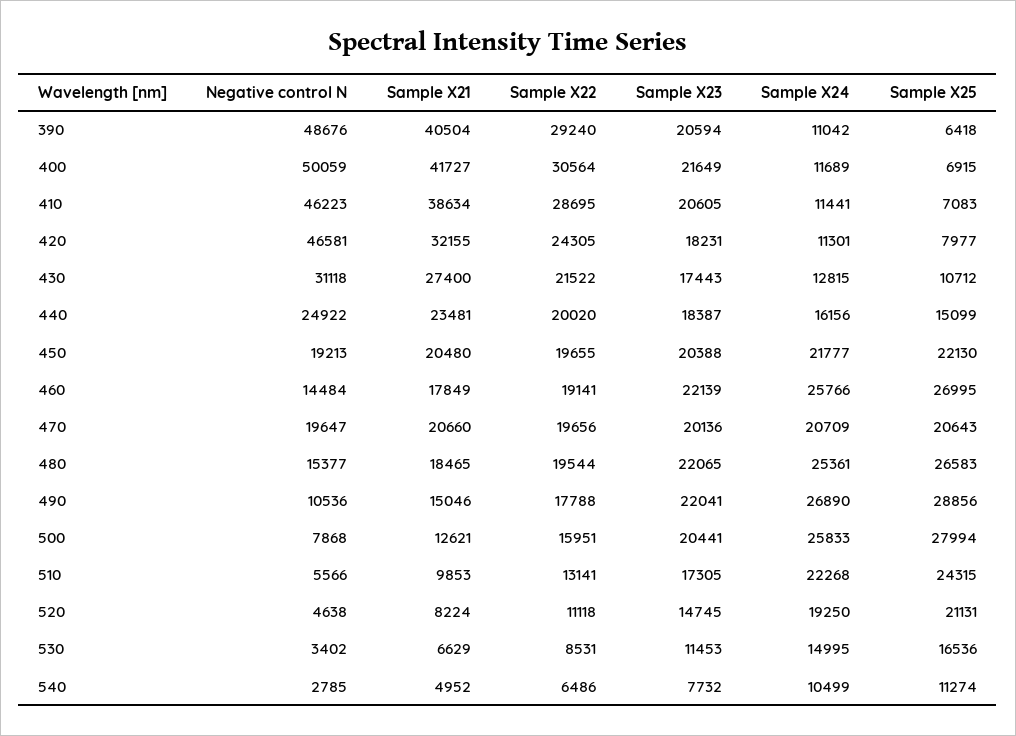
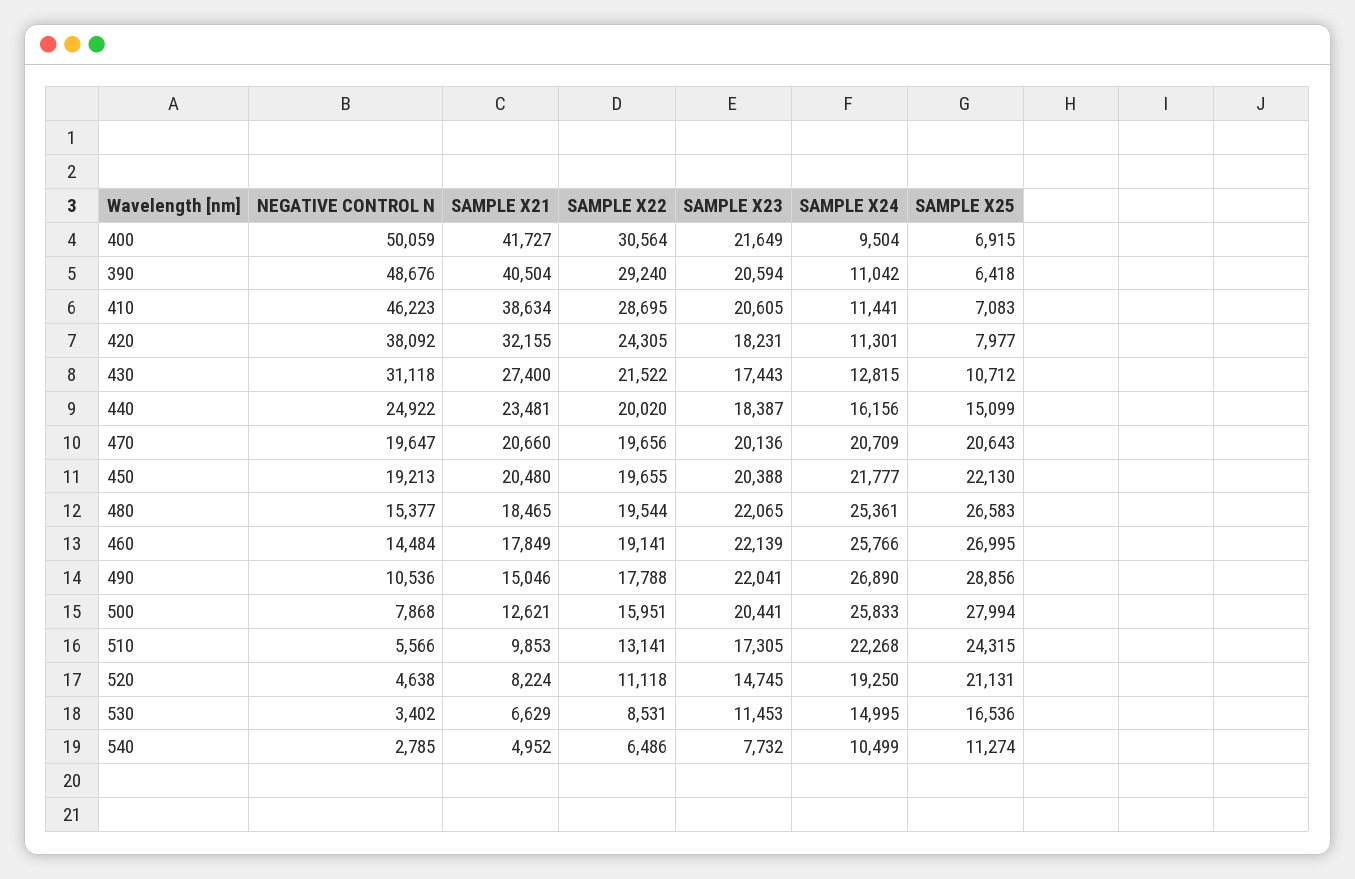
Sample X24, 400: 11689 -> 9504
Negative control N, 420: 46581 -> 38092

